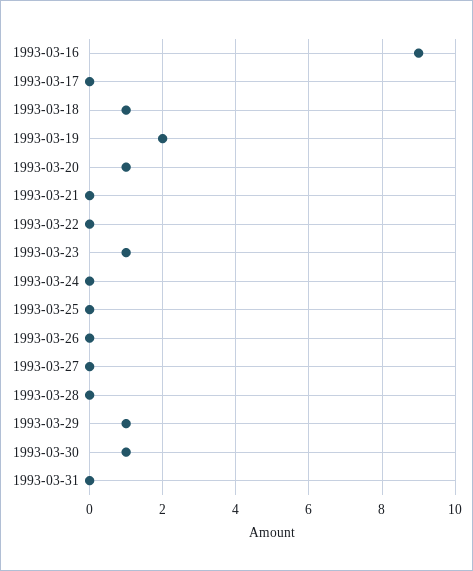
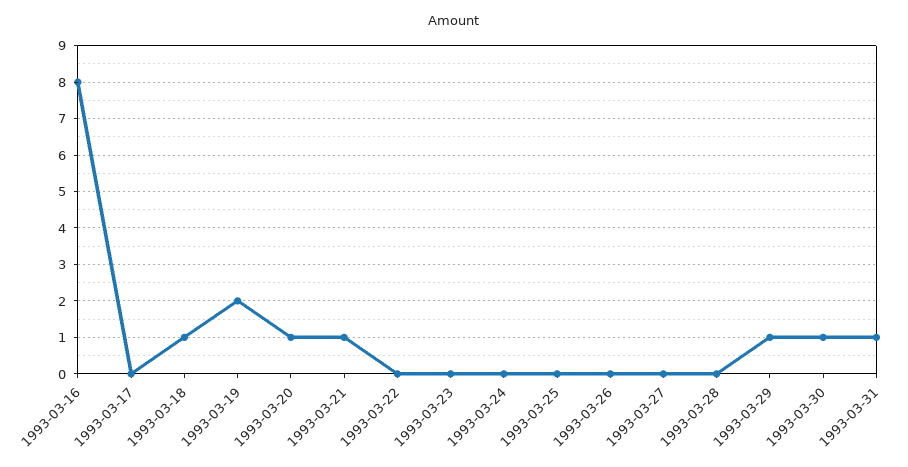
1993-03-16: 9 -> 8
1993-03-21: 0 -> 1
1993-03-23: 1 -> 0
1993-03-31: 0 -> 1

